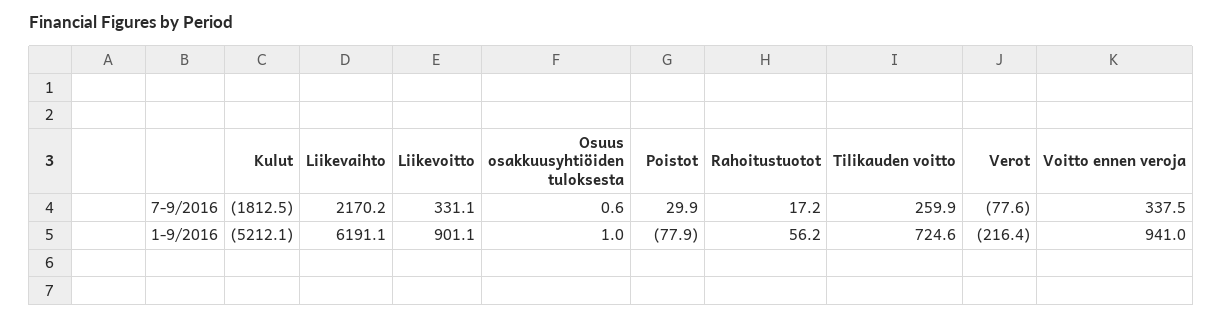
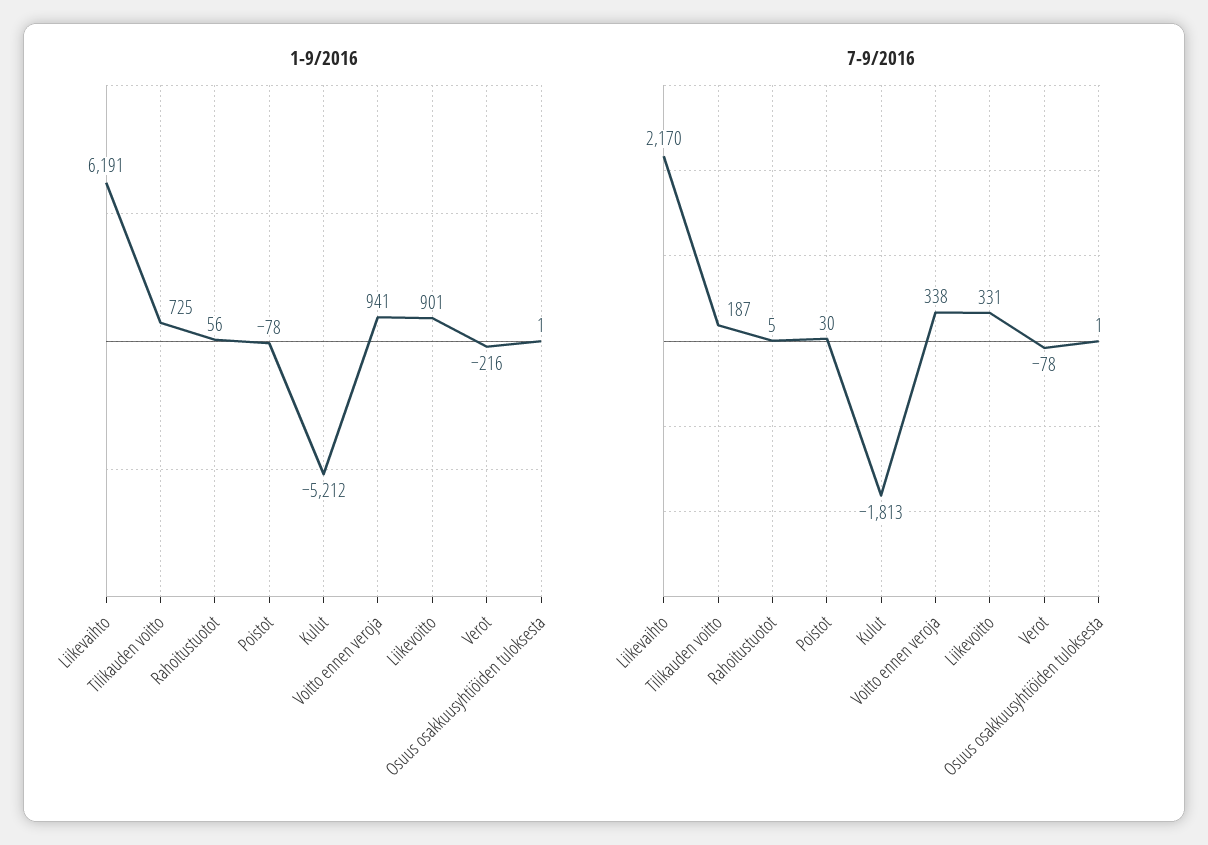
7-9/2016, Rahoitustuotot: 17.2 -> 5
7-9/2016, Tilikauden voitto: 259.9 -> 187

